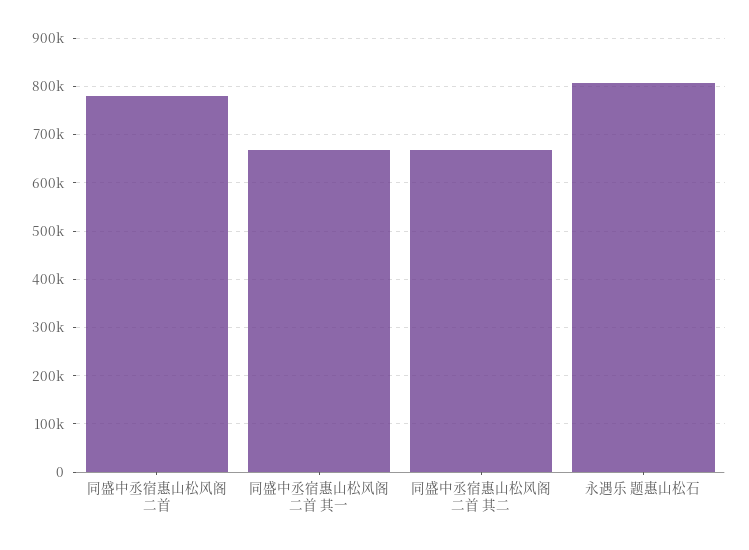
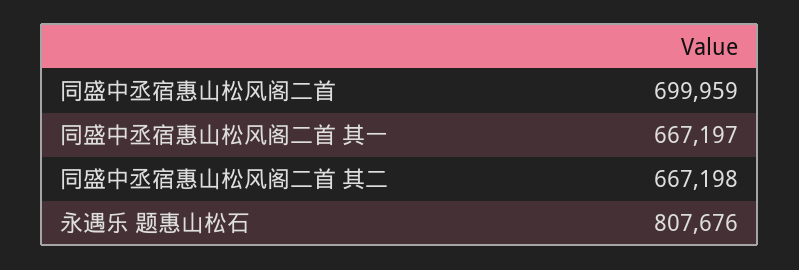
同盛中丞宿惠山松风阁二首: 780000 -> 699959

